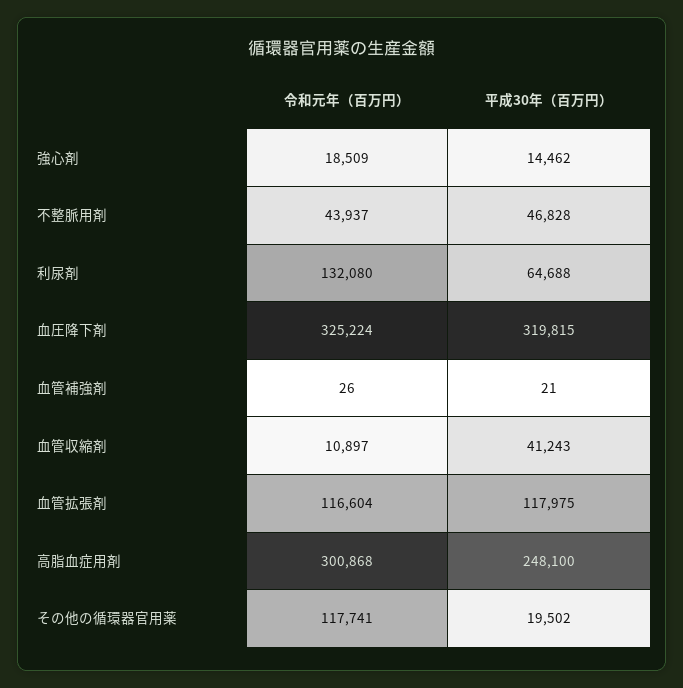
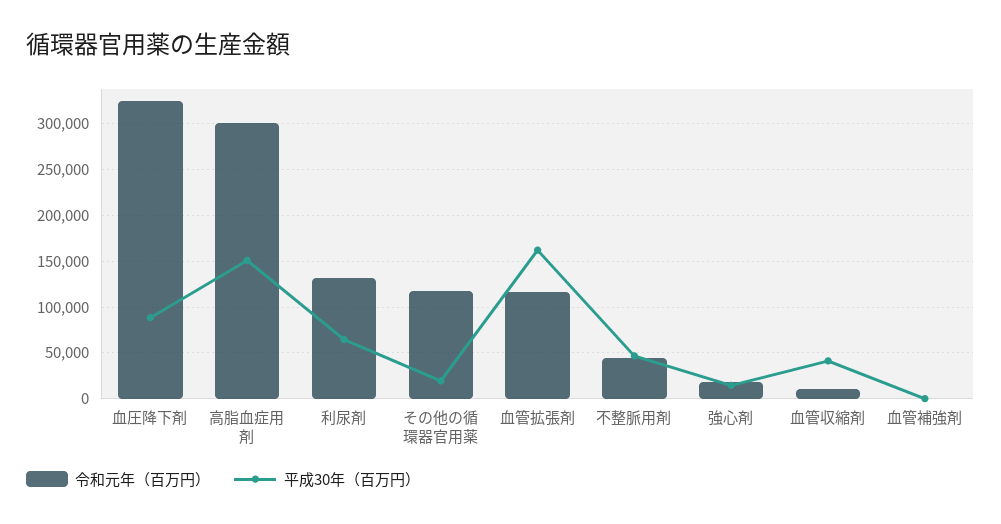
平成30年（百万円）, 血圧降下剤: 319815 -> 90000
平成30年（百万円）, 血管拡張剤: 117975 -> 160000
平成30年（百万円）, 高脂血症用剤: 248100 -> 150000

